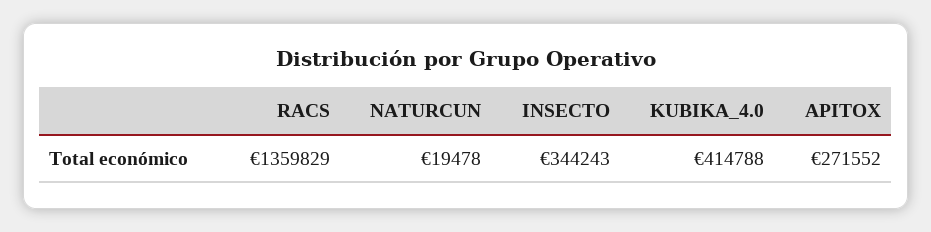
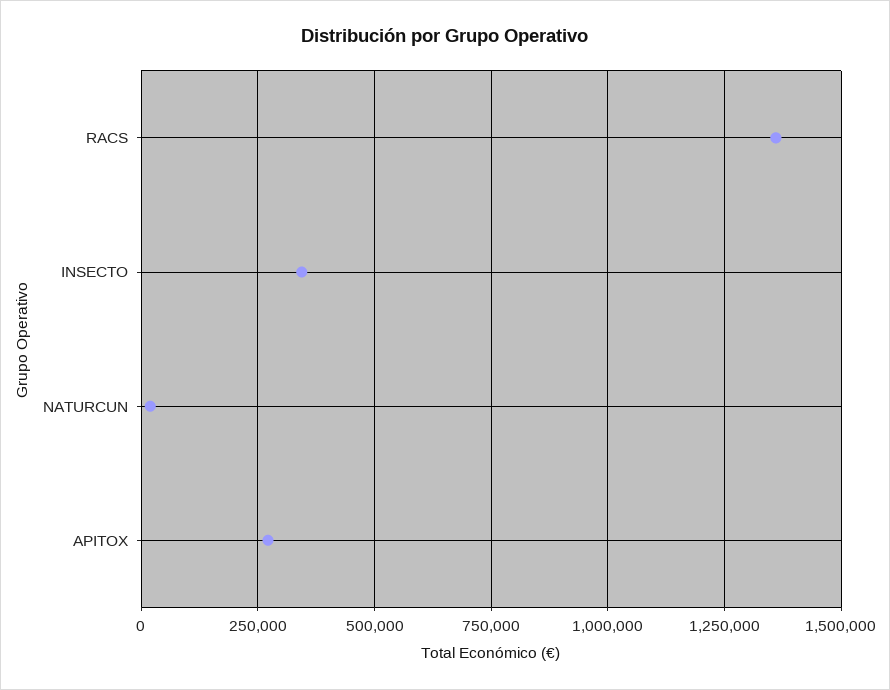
KUBIKA_4.0: 414788 -> none

